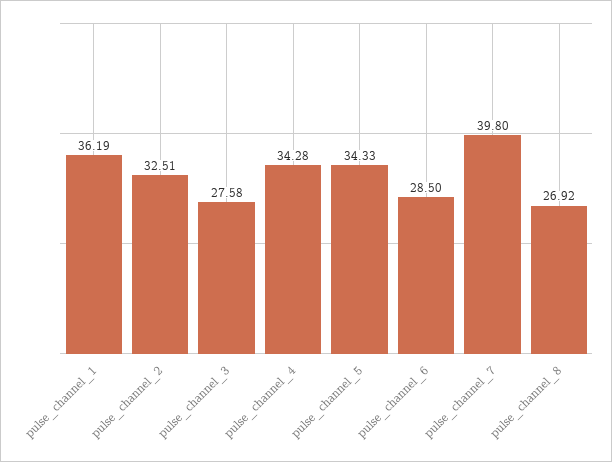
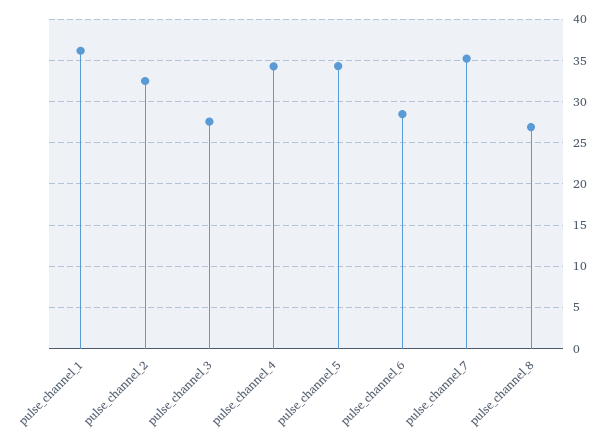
pulse_channel_7: 39.8 -> 35

